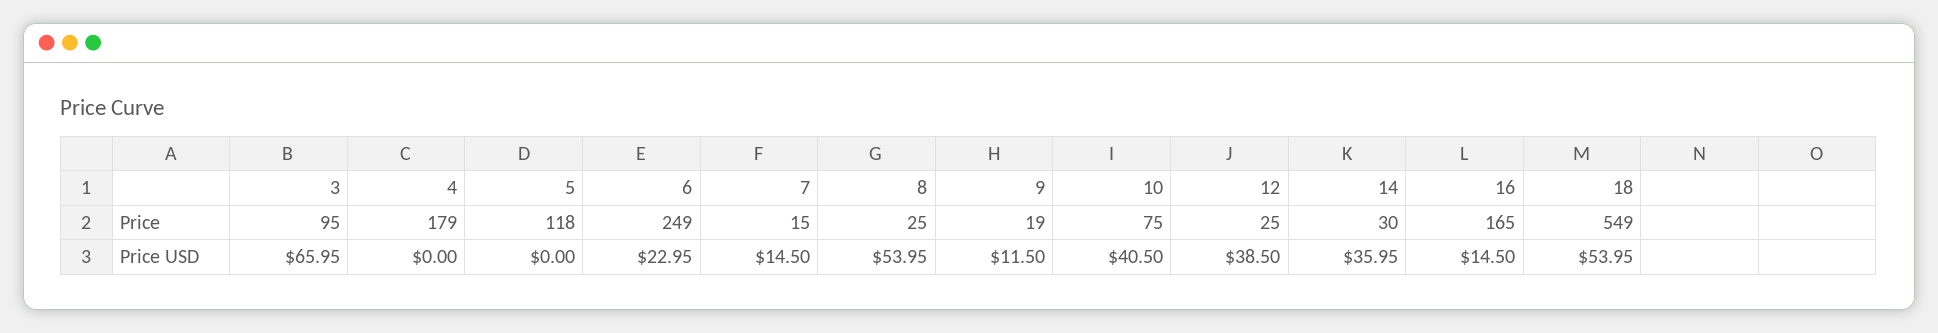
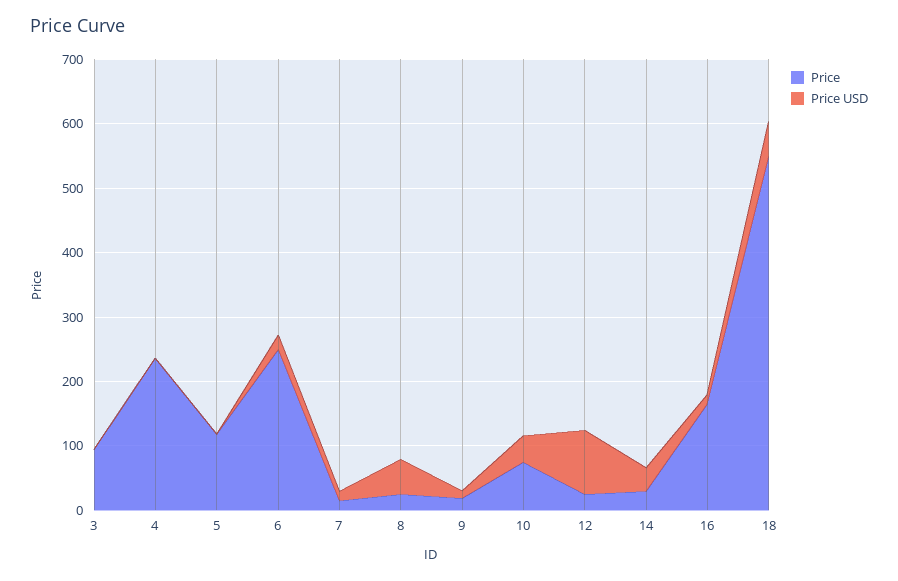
Price, 4: 179 -> 240
Price USD, 3: 65.95 -> 0
Price USD, 12: 38.5 -> 100

